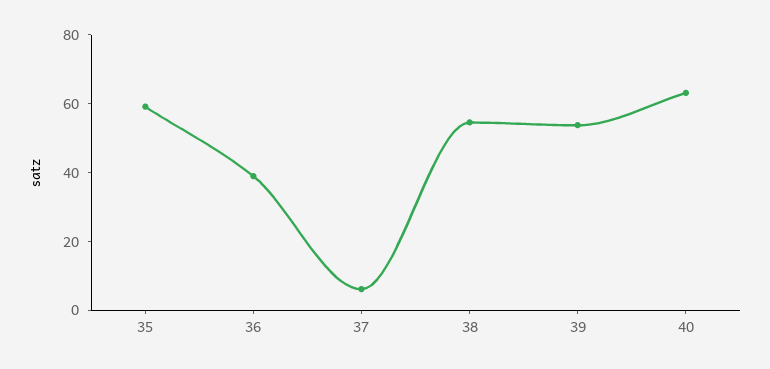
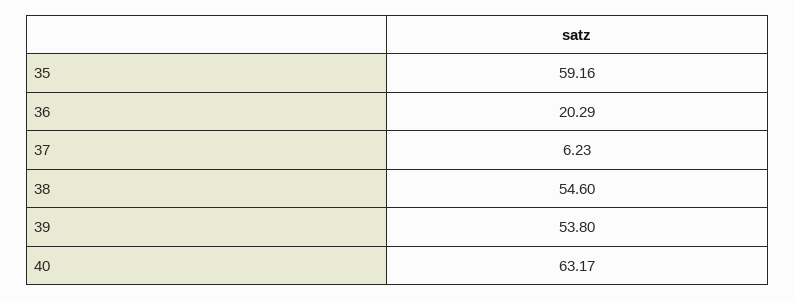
36: 40 -> 20.29

